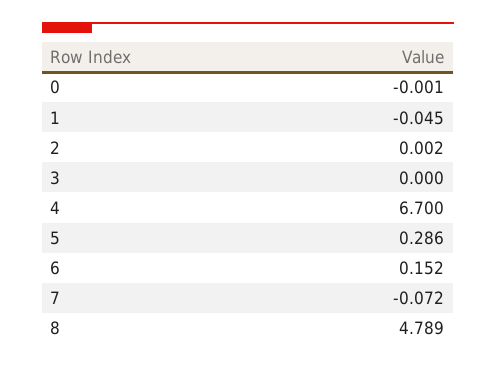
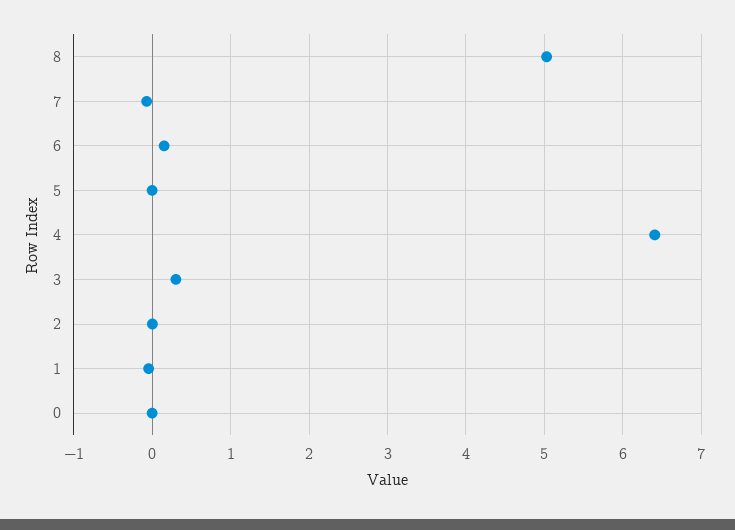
3: 0 -> 0.3
4: 6.7 -> 6.4
5: 0.286 -> 0
8: 4.789 -> 5

